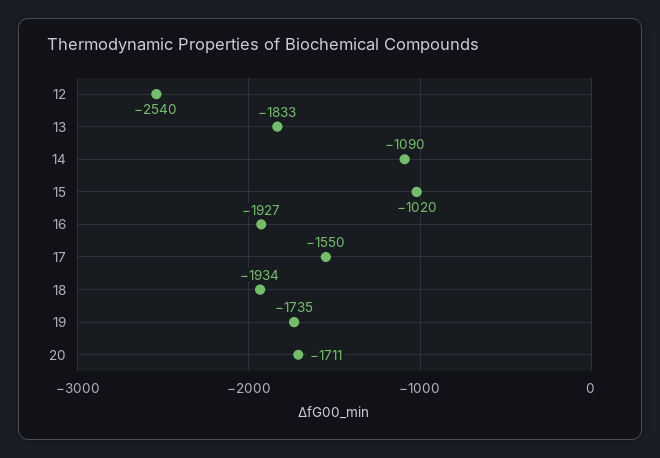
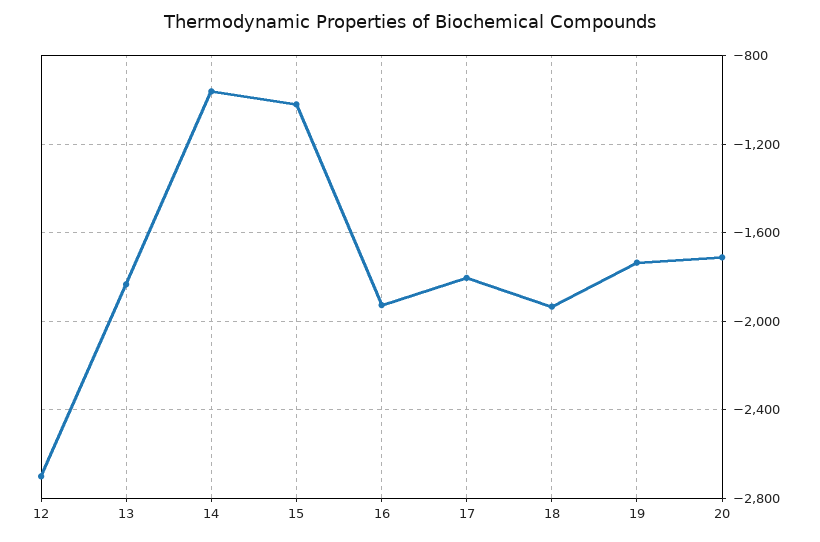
12: -2540 -> -2700
14: -1090 -> -950
17: -1550 -> -1800

